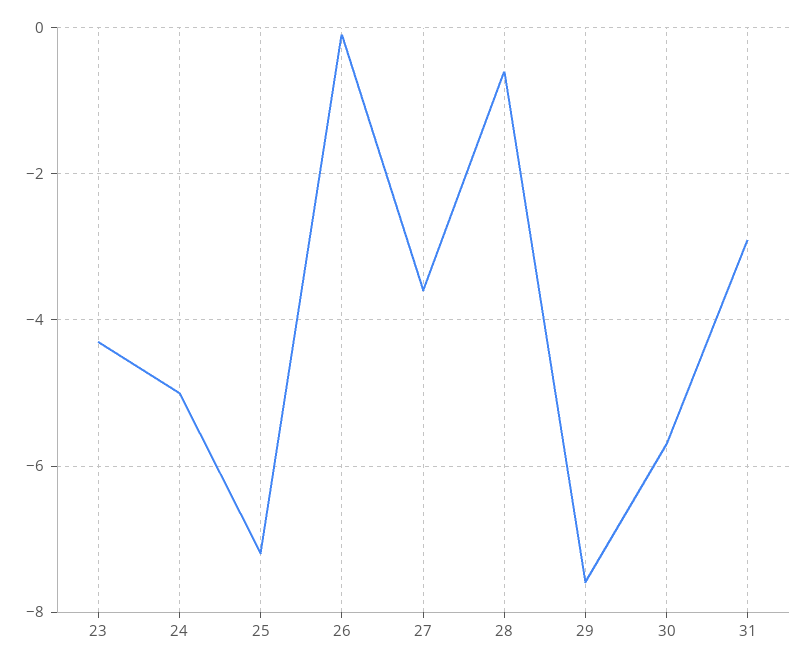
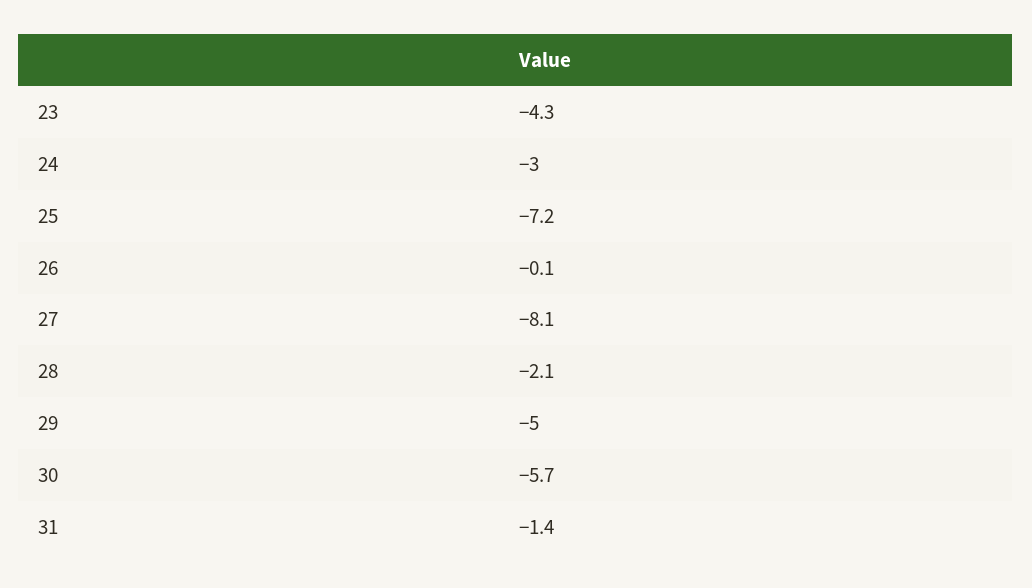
24: -5 -> -3
27: -3.5 -> -8.1
28: -0.5 -> -2.1
29: -7.5 -> -5
31: -3 -> -1.4

